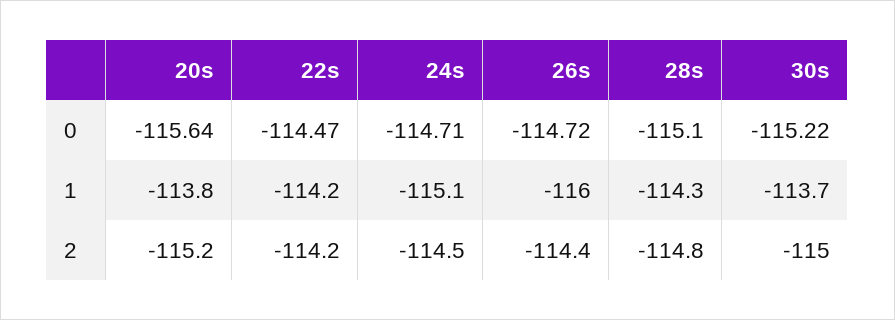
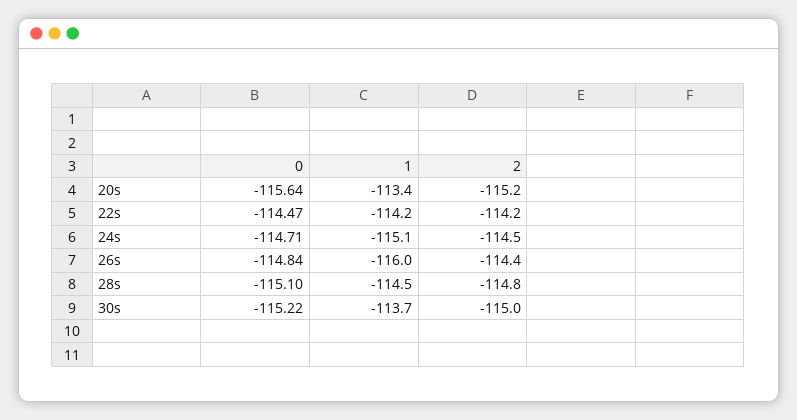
26s, 0: -114.72 -> -114.84
20s, 1: -113.8 -> -113.4
28s, 1: -114.3 -> -114.5

